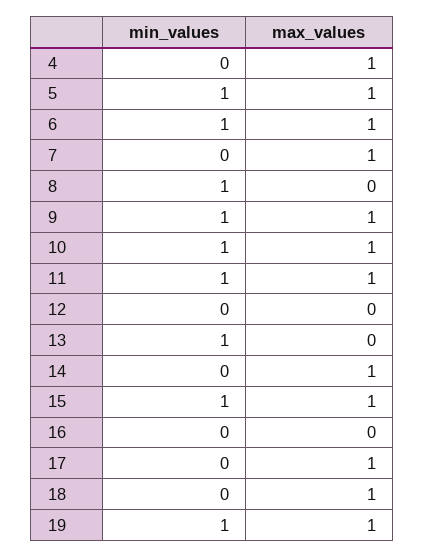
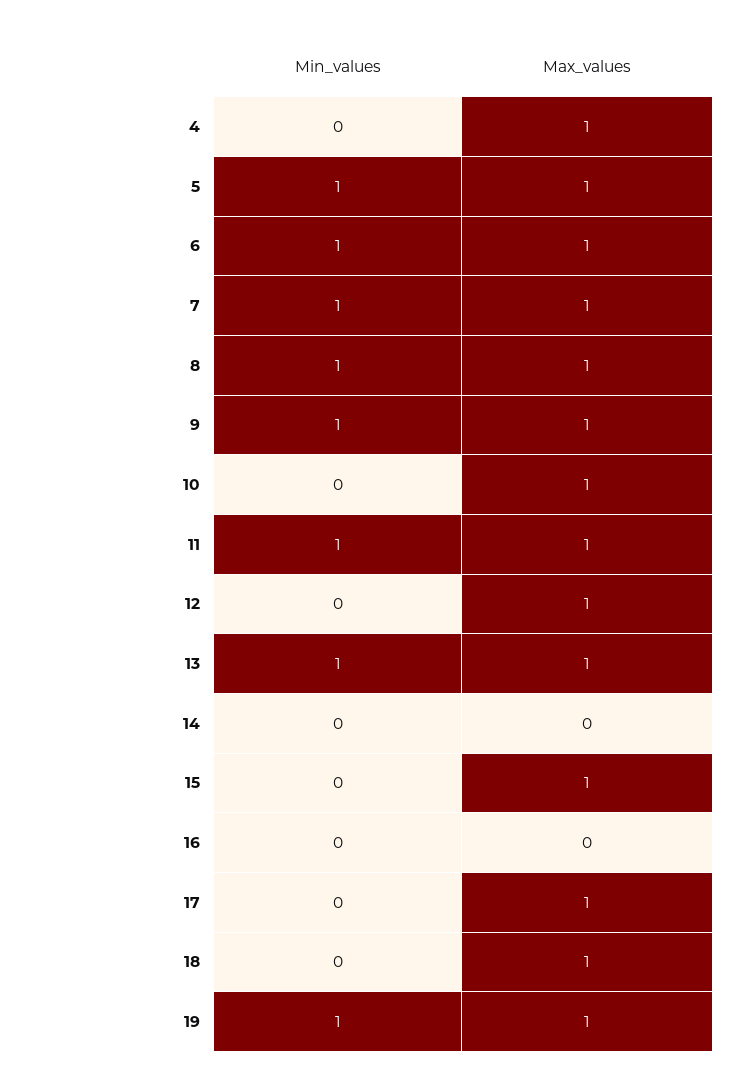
min_values, 7: 0 -> 1
max_values, 8: 0 -> 1
min_values, 10: 1 -> 0
max_values, 12: 0 -> 1
max_values, 13: 0 -> 1
max_values, 14: 1 -> 0
min_values, 15: 1 -> 0

